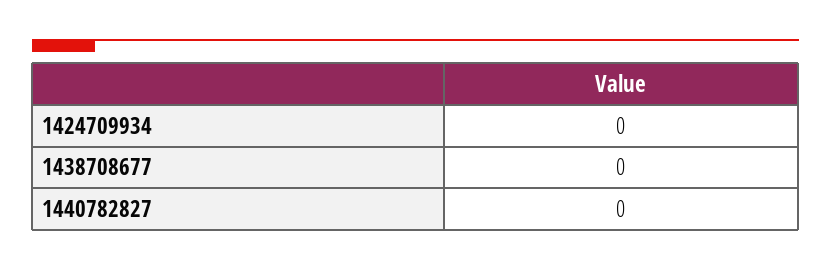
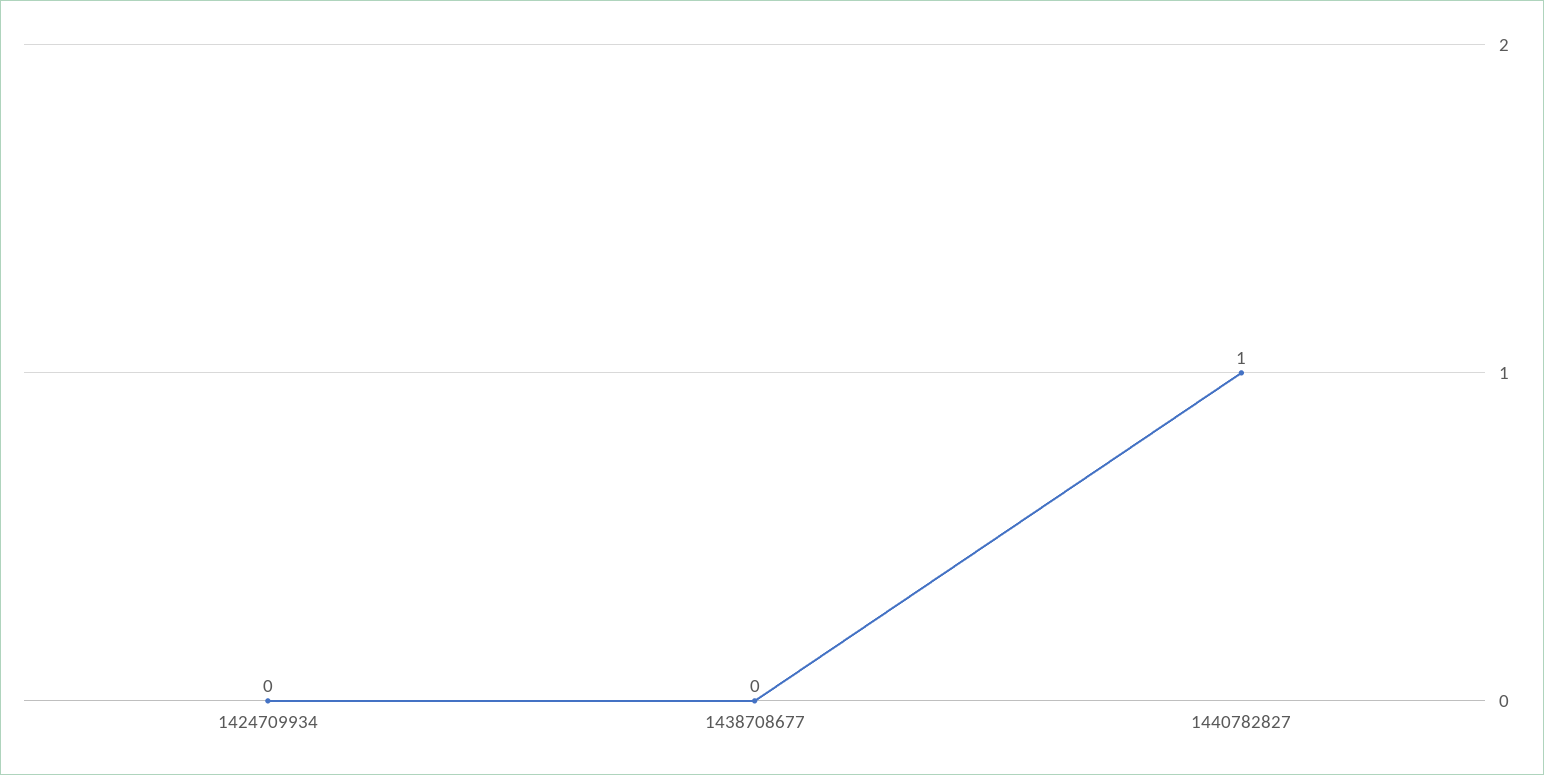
1440782827: 0 -> 1

